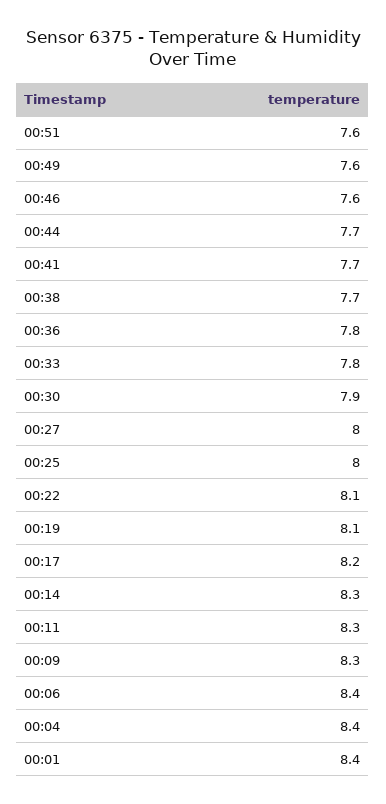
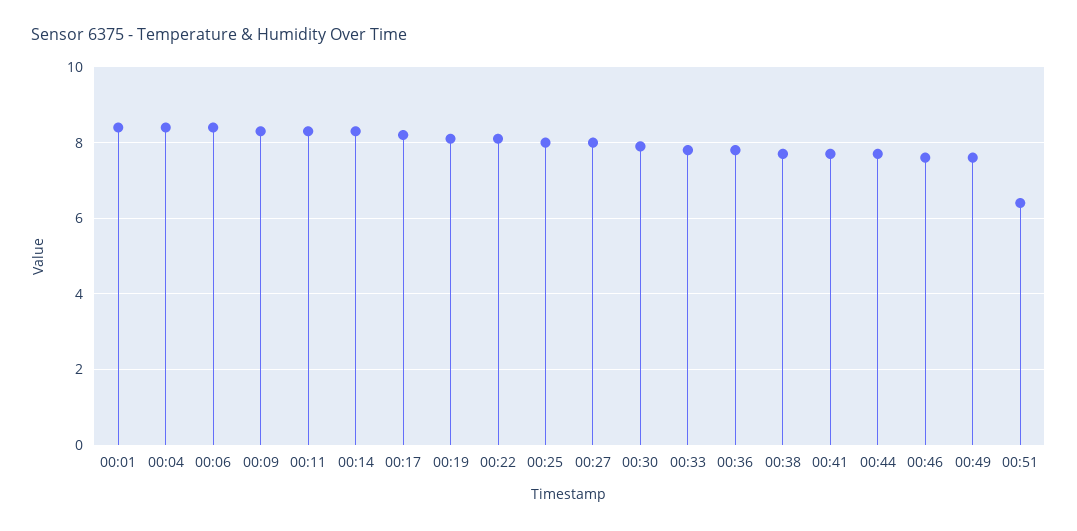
00:51: 7.6 -> 6.5

